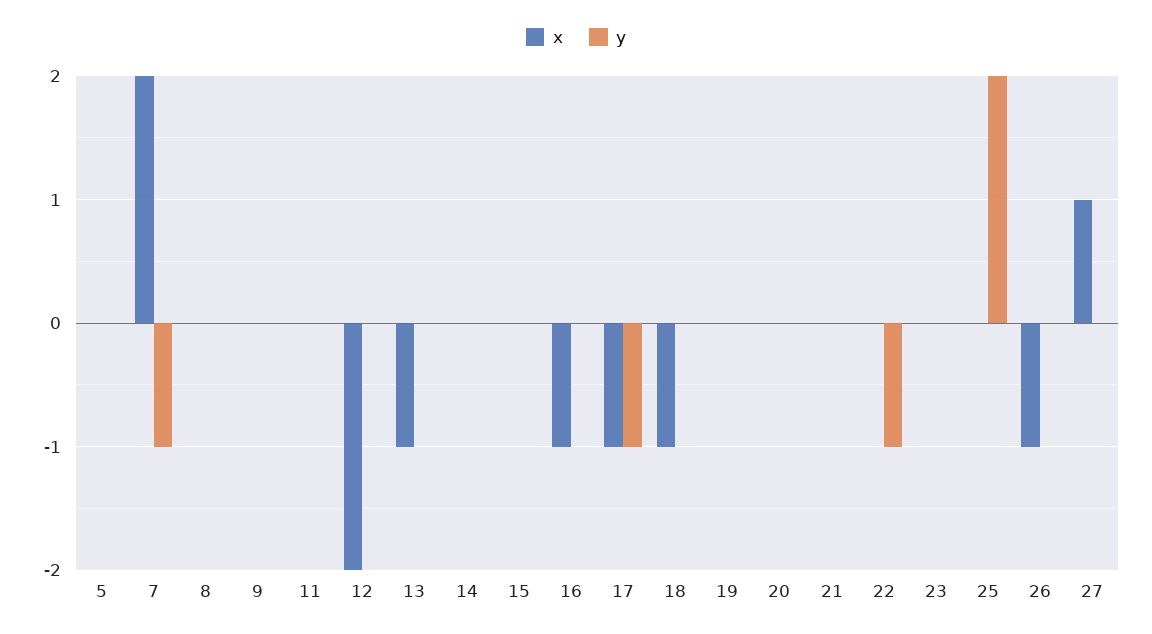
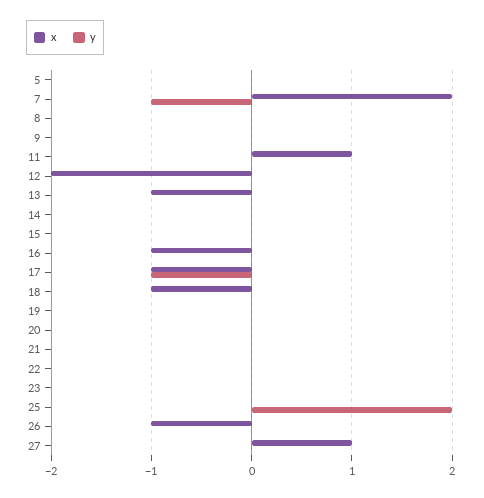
x, 11: 0 -> 1
y, 22: -1 -> 0

